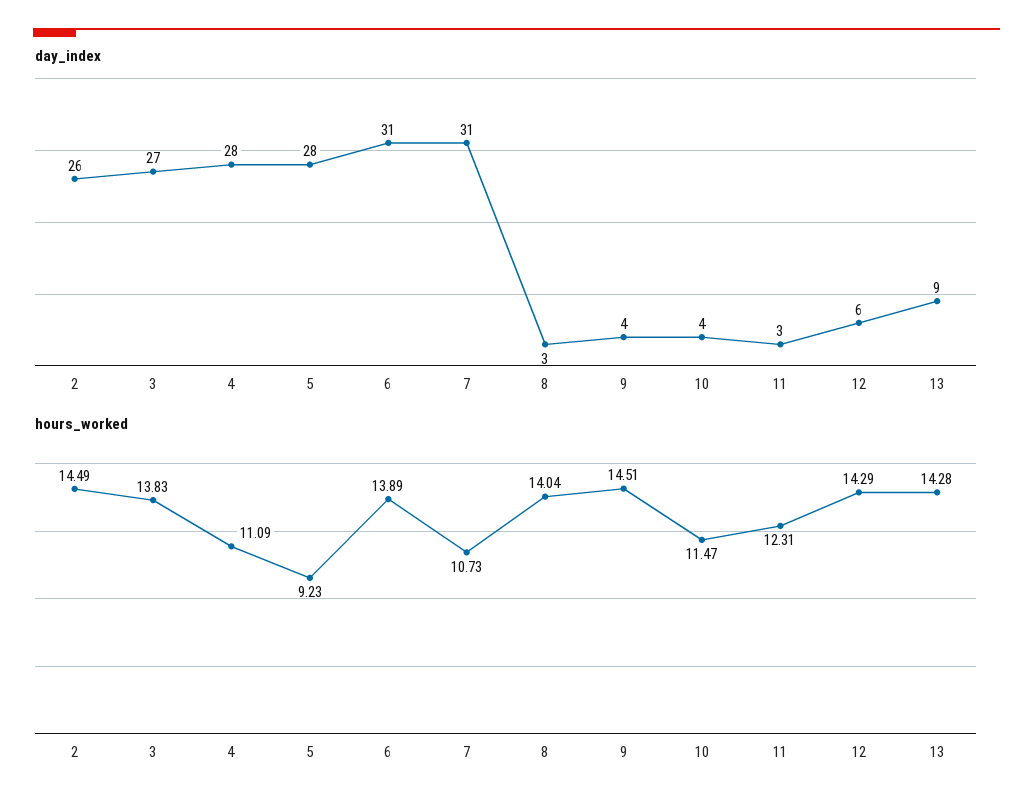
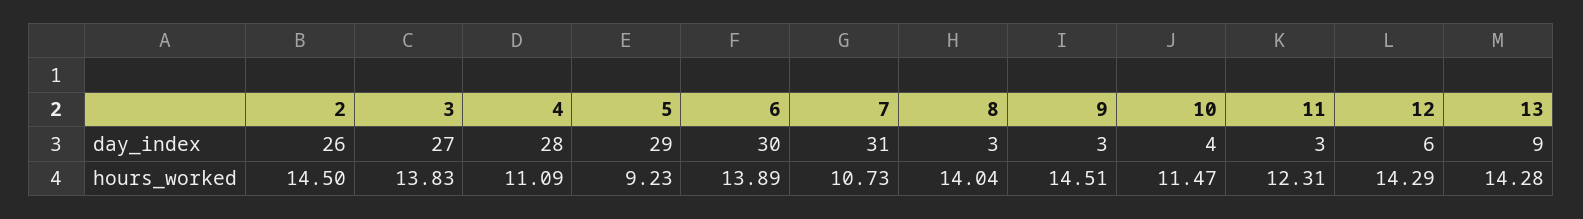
day_index, 5: 28 -> 29
day_index, 6: 31 -> 30
day_index, 9: 4 -> 3
hours_worked, 2: 14.49 -> 14.5

